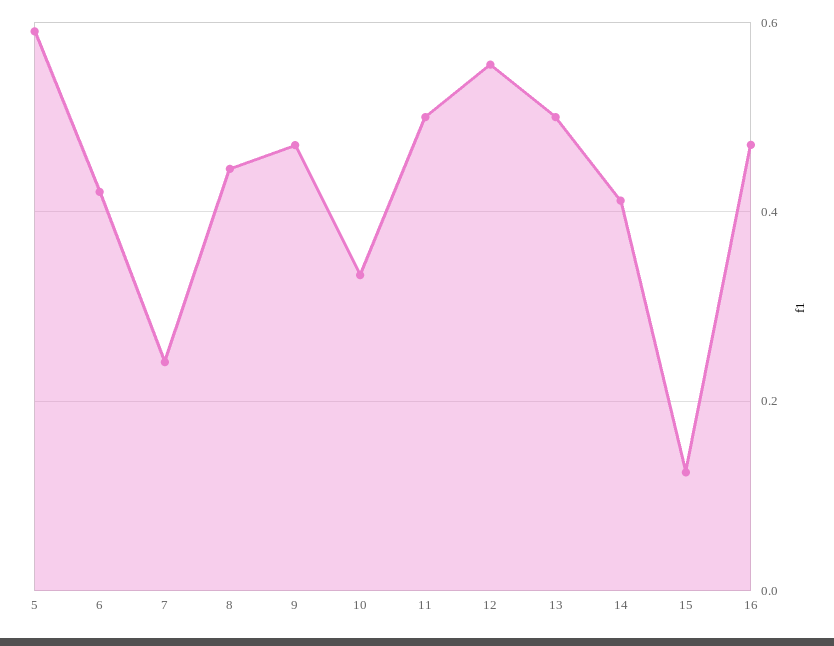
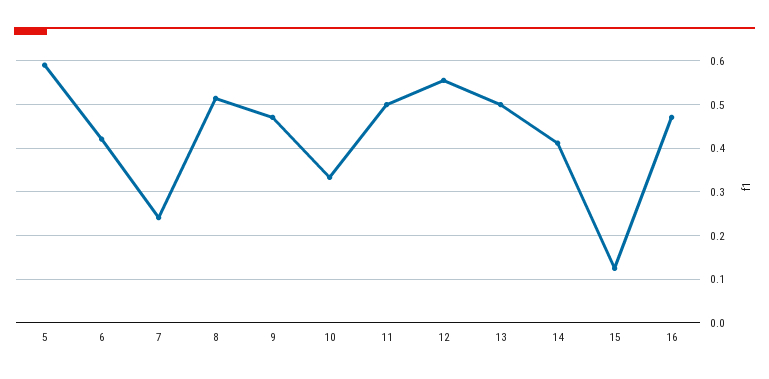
8: 0.44 -> 0.52

